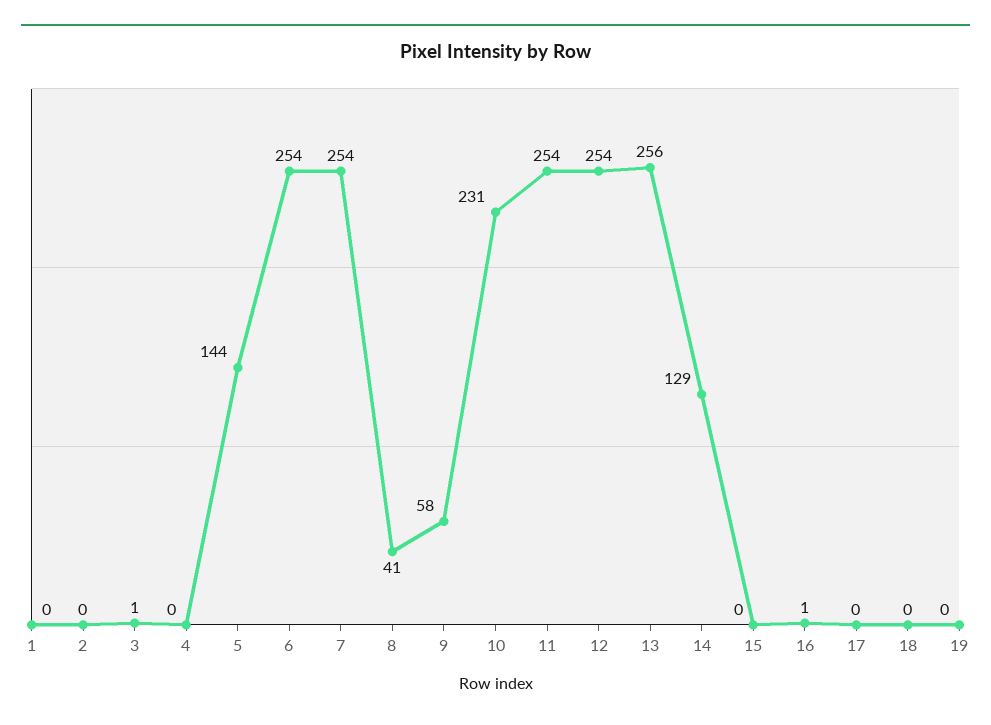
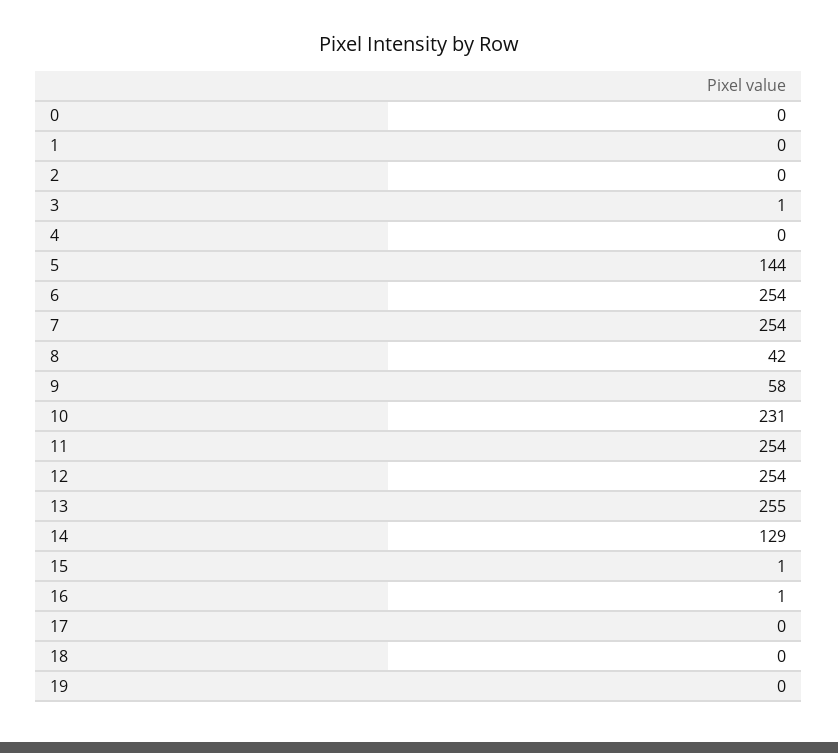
8: 41 -> 42
13: 256 -> 255
15: 0 -> 1
0: none -> 0

